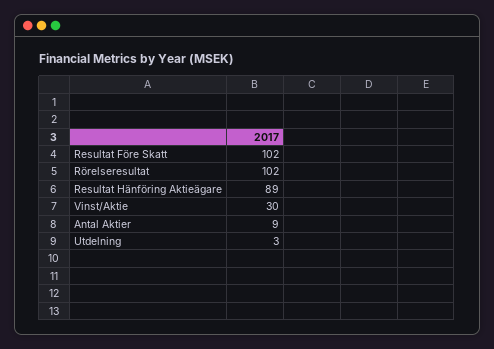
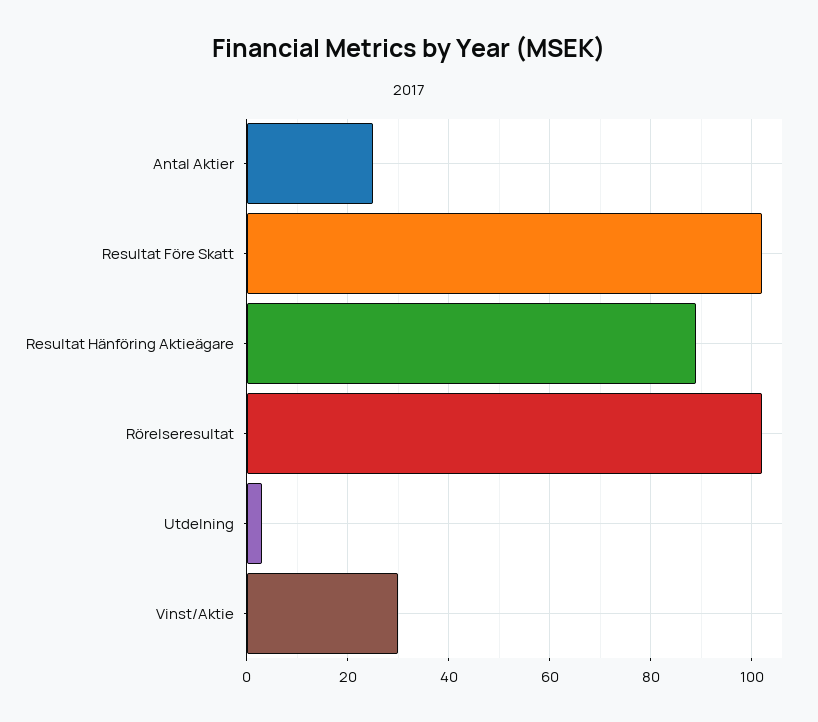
Antal Aktier: 9 -> 25

